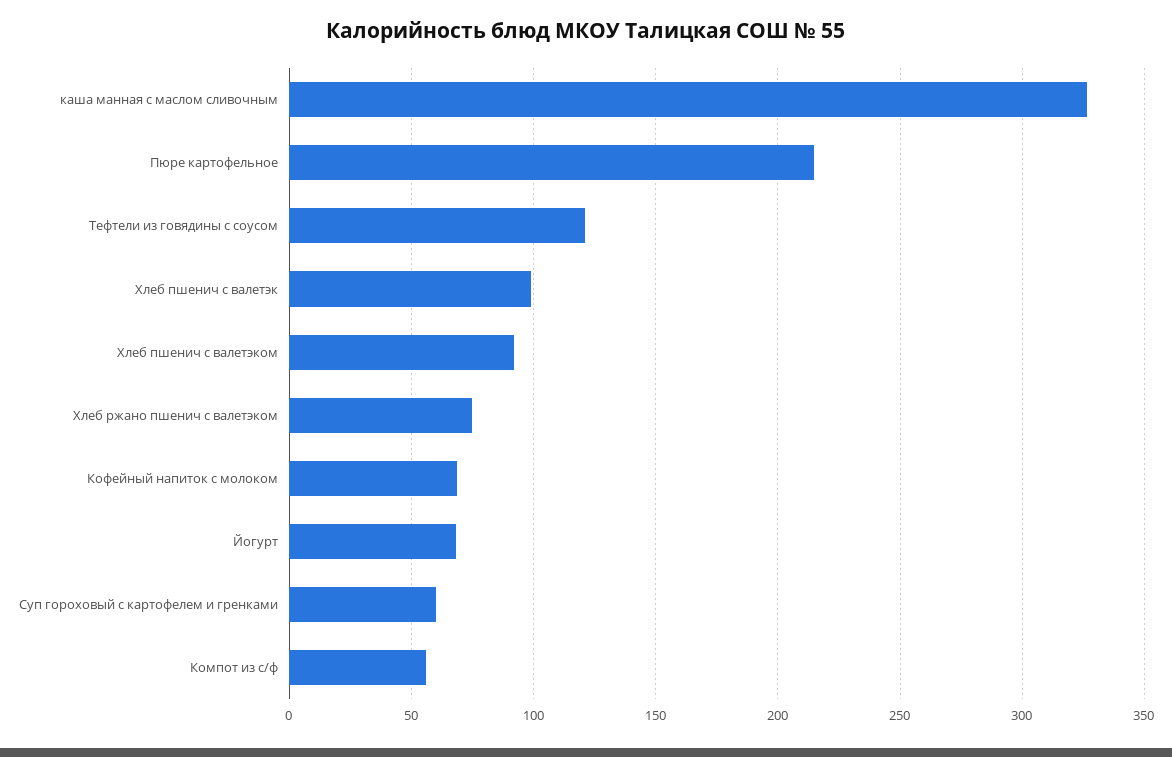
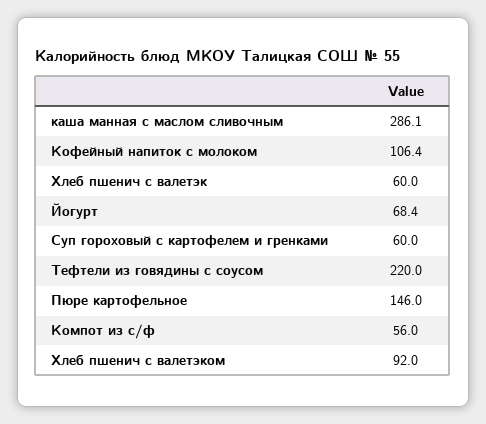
каша манная с маслом сливочным: 325 -> 286.1
Пюре картофельное: 215 -> 146
Тефтели из говядины с соусом: 120 -> 220
Хлеб пшенич с валетэк: 100 -> 60
Хлеб ржано пшенич с валетэком: 75 -> none
Кофейный напиток с молоком: 70 -> 106.4

